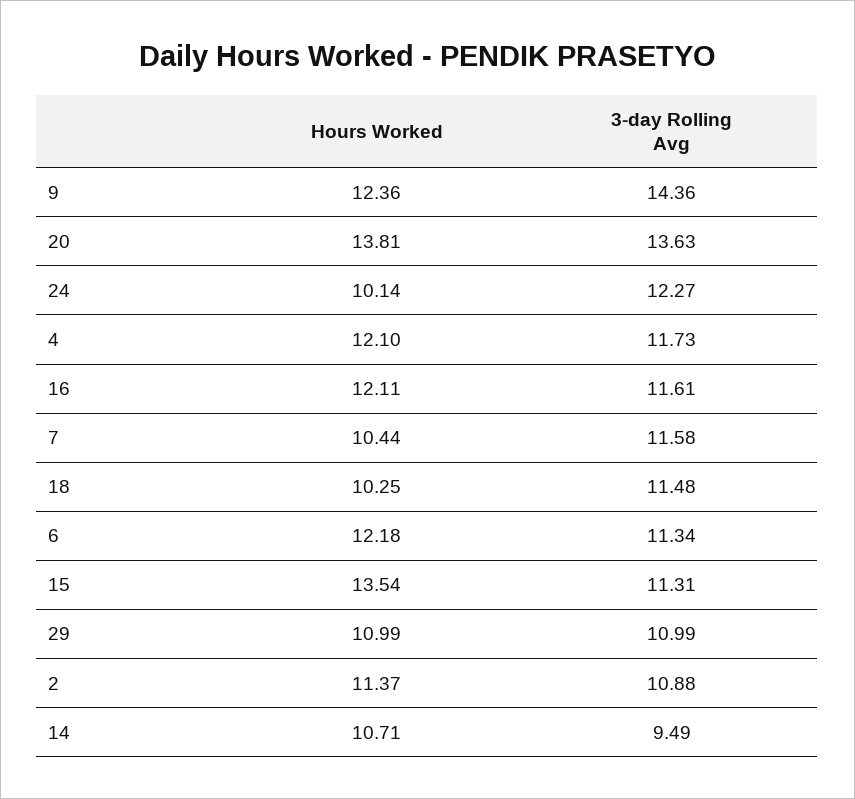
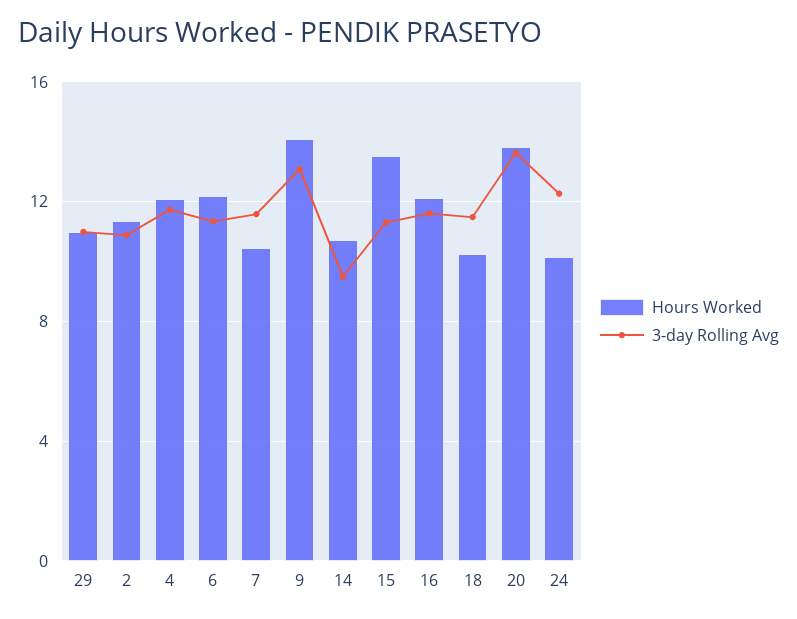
Hours Worked, 9: 12.36 -> 14
3-day Rolling Avg, 9: 14.36 -> 13

